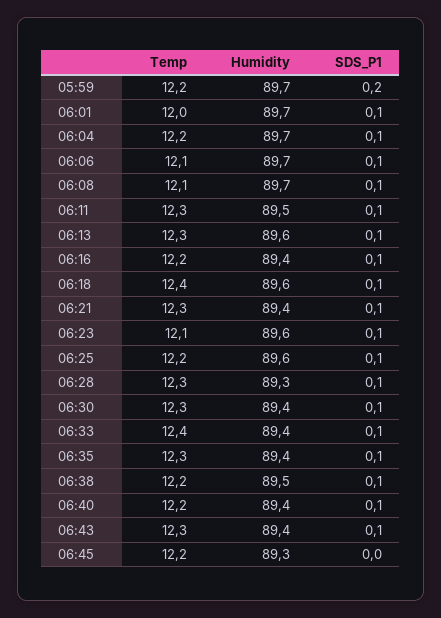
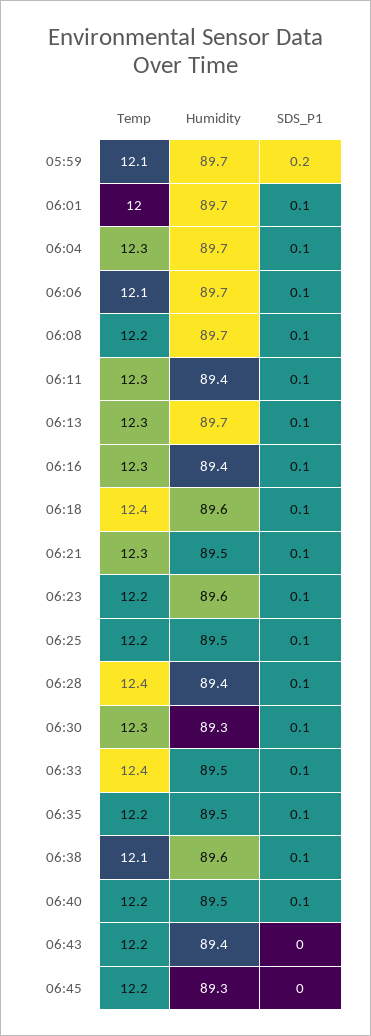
Temp, 05:59: 12.2 -> 12.1
Temp, 06:04: 12.2 -> 12.3
Temp, 06:08: 12.1 -> 12.2
Humidity, 06:11: 89.5 -> 89.4
Humidity, 06:13: 89.6 -> 89.7
Temp, 06:16: 12.2 -> 12.3
Humidity, 06:21: 89.4 -> 89.5
Temp, 06:23: 12.1 -> 12.2
Humidity, 06:25: 89.6 -> 89.5
Temp, 06:28: 12.3 -> 12.4
Humidity, 06:28: 89.3 -> 89.4
Humidity, 06:30: 89.4 -> 89.3
Humidity, 06:33: 89.4 -> 89.5
Temp, 06:35: 12.3 -> 12.2
Humidity, 06:35: 89.4 -> 89.5
Temp, 06:38: 12.2 -> 12.1
Humidity, 06:38: 89.5 -> 89.6
Humidity, 06:40: 89.4 -> 89.5
Temp, 06:43: 12.3 -> 12.2
SDS_P1, 06:43: 0.1 -> 0

